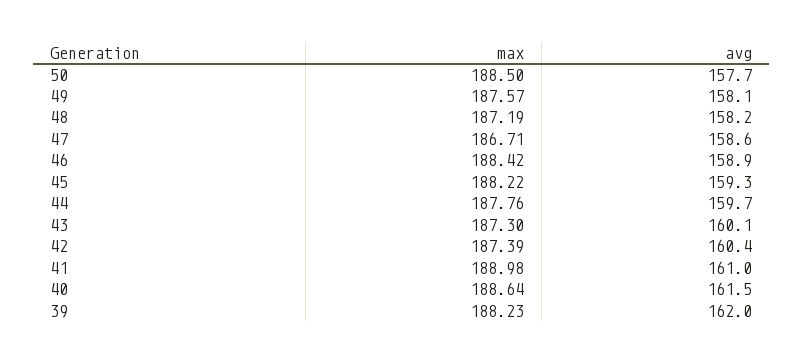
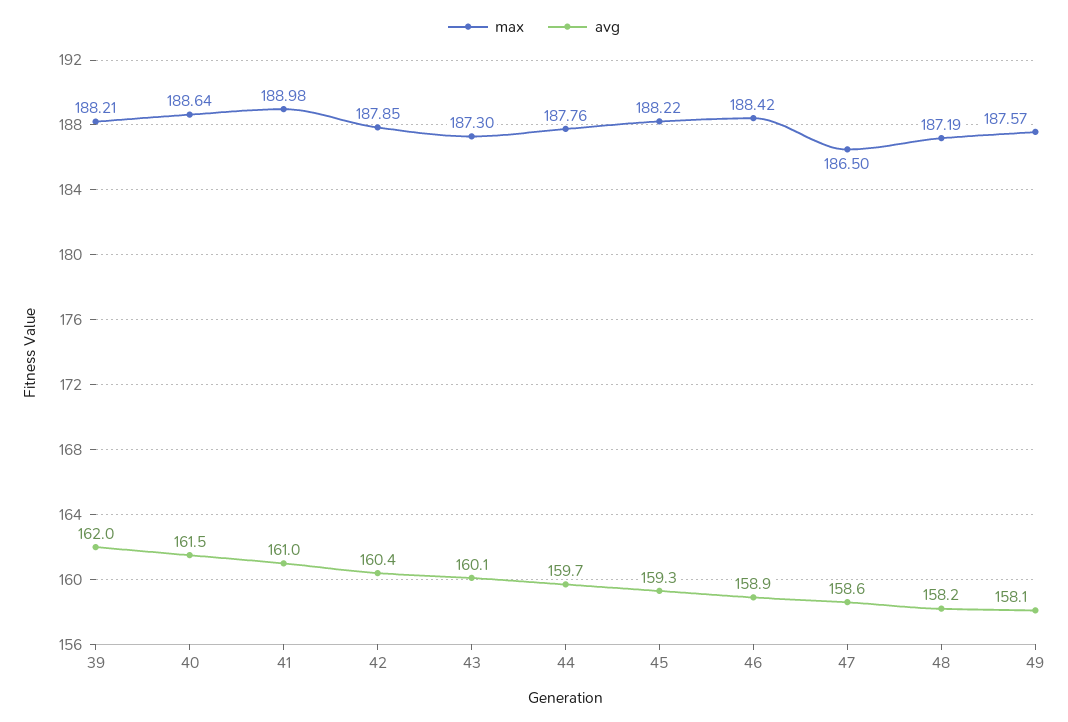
max, 50: 188.5 -> none
avg, 50: 157.7 -> none
max, 47: 186.71 -> 186.5
max, 42: 187.39 -> 187.85
max, 39: 188.23 -> 188.21

